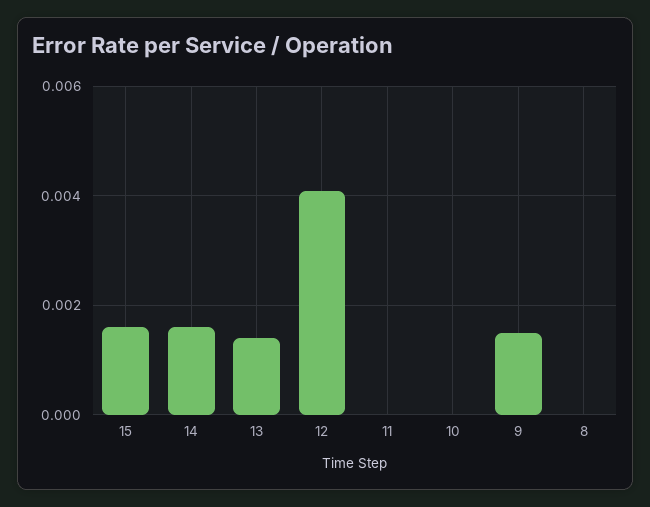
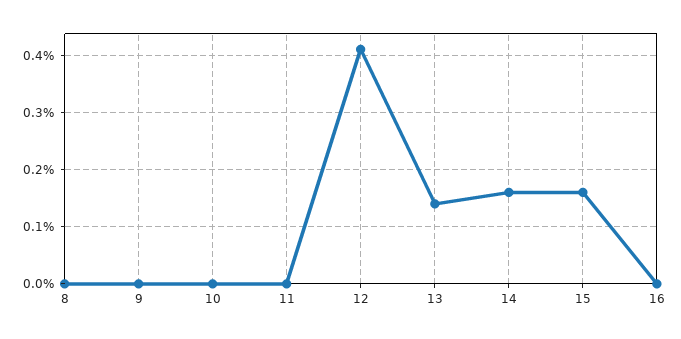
9: 0.0015 -> 0
16: none -> 0

